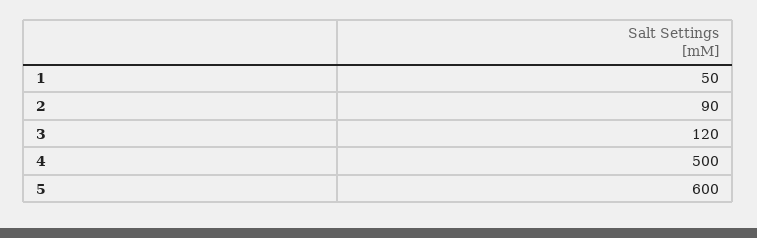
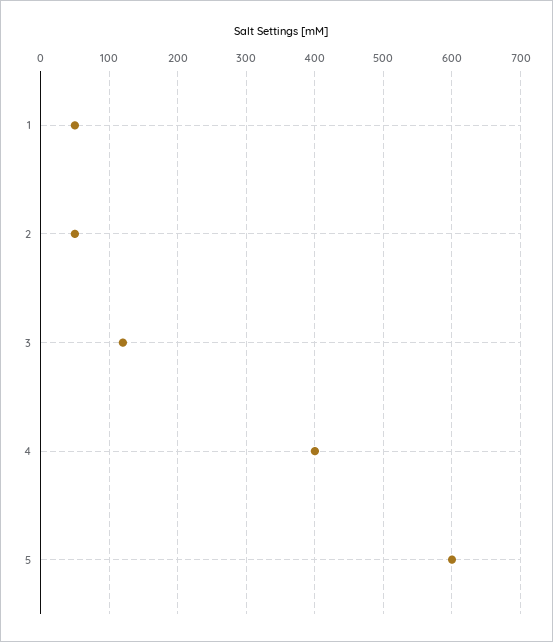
2: 90 -> 50
4: 500 -> 400

